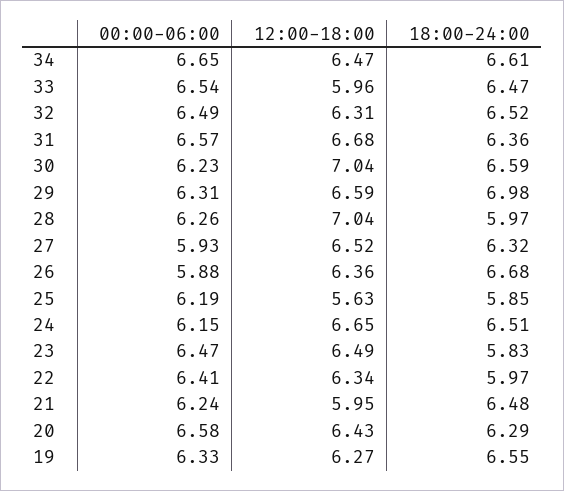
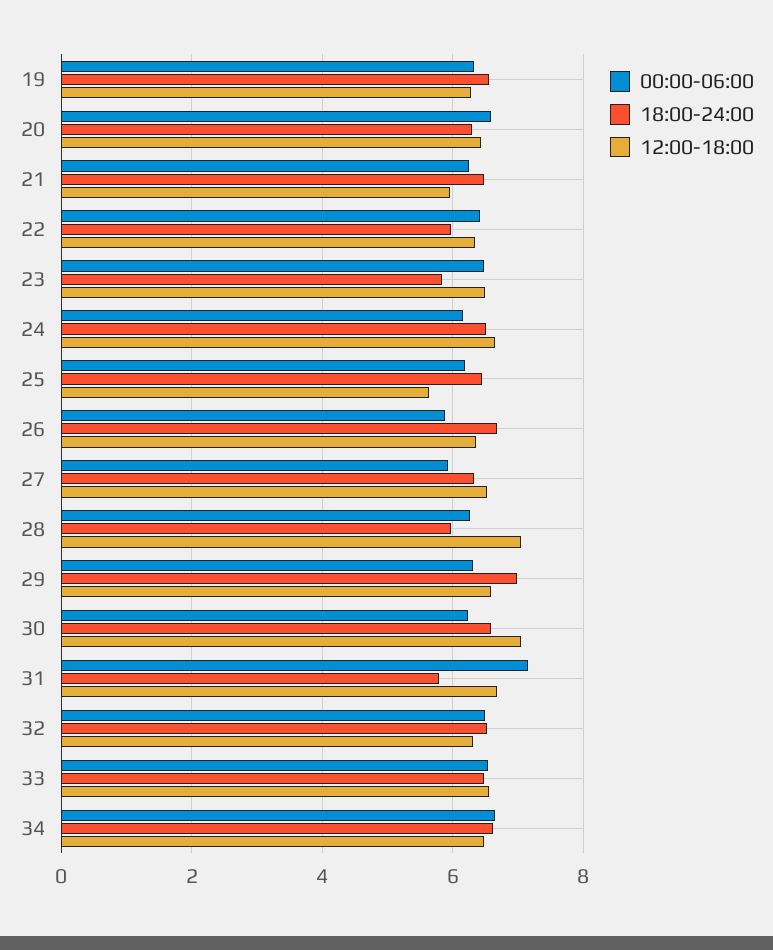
12:00-18:00, 33: 5.96 -> 6.6
00:00-06:00, 31: 6.57 -> 7.2
18:00-24:00, 31: 6.36 -> 5.8
18:00-24:00, 25: 5.85 -> 6.4

